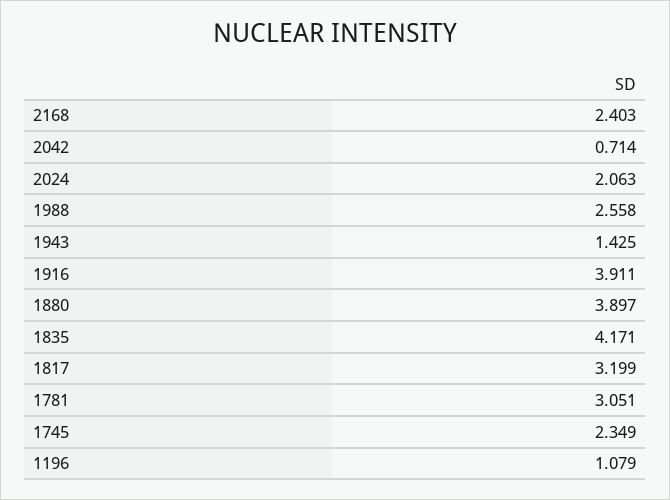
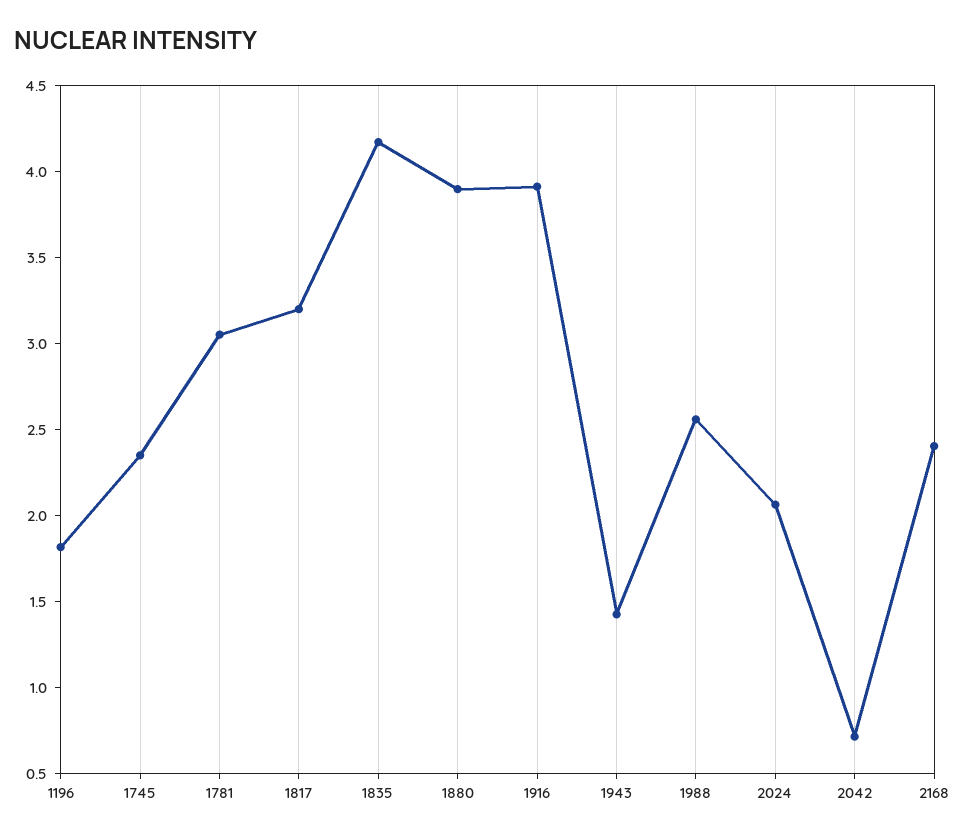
1196: 1.079 -> 1.8

